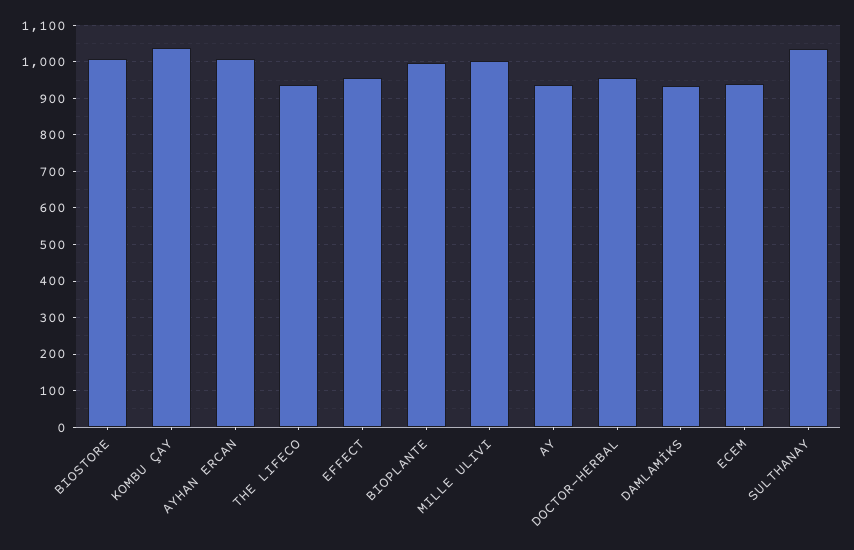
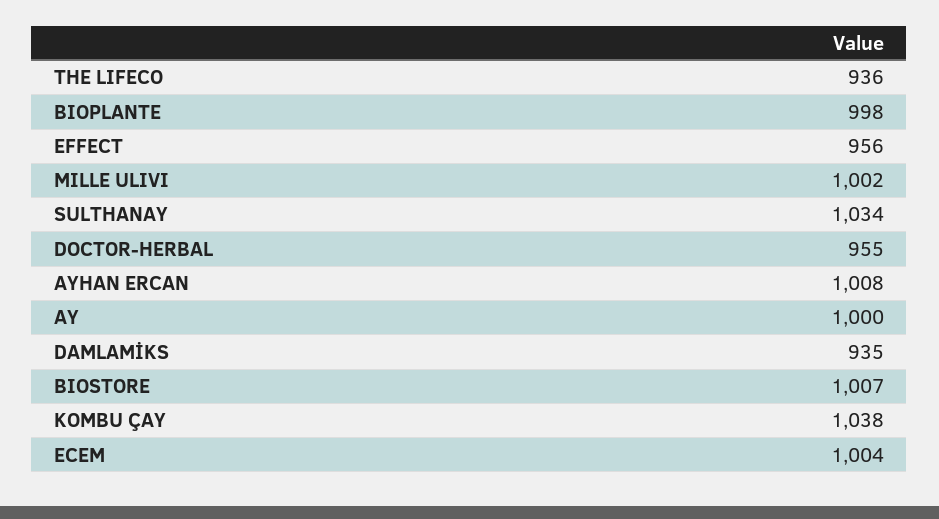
AY: 940 -> 1000
ECEM: 940 -> 1004

